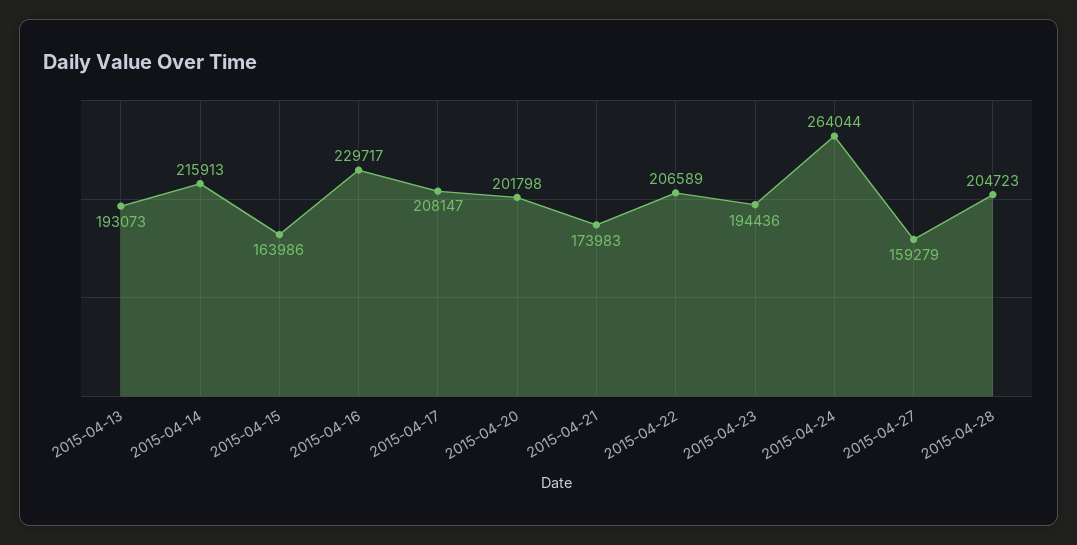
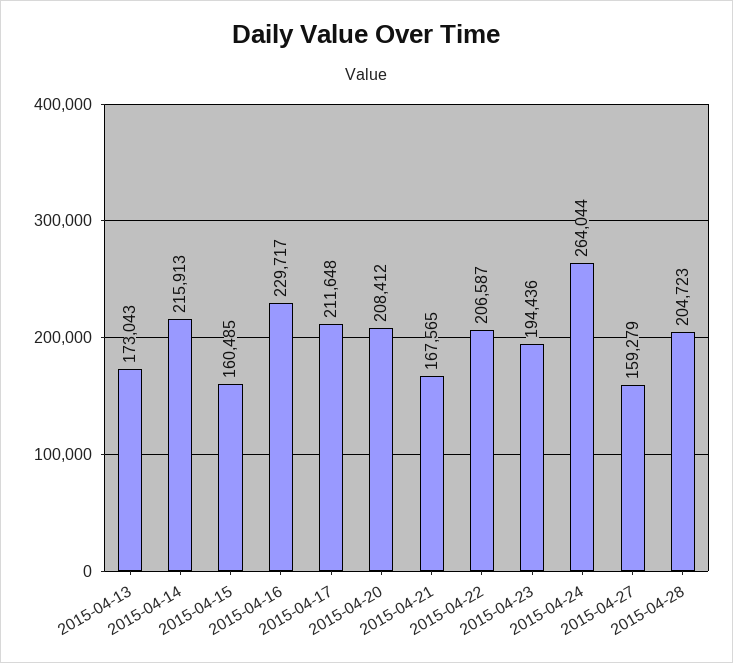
2015-04-13: 193073 -> 173043
2015-04-15: 163986 -> 160485
2015-04-17: 208147 -> 211648
2015-04-20: 201798 -> 208412
2015-04-21: 173983 -> 167565
2015-04-22: 206589 -> 206587

